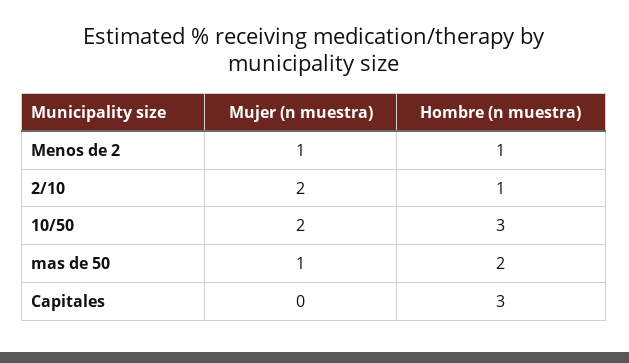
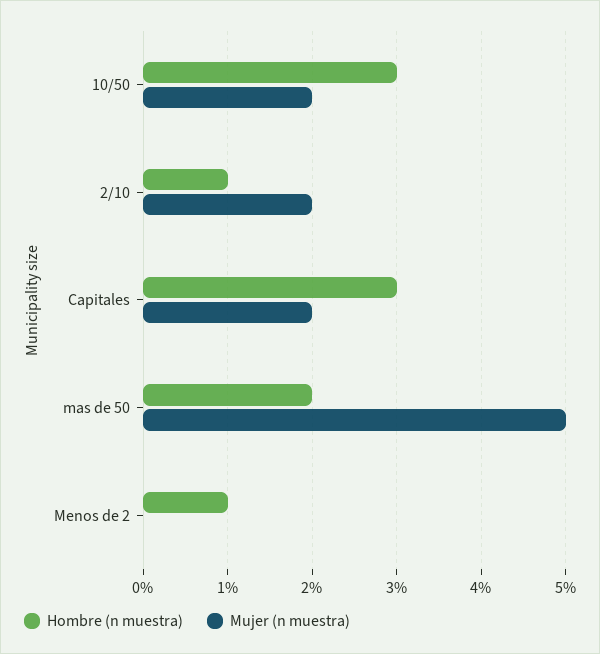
Mujer (n muestra), Menos de 2: 1 -> 0
Mujer (n muestra), mas de 50: 1 -> 5
Mujer (n muestra), Capitales: 0 -> 2

